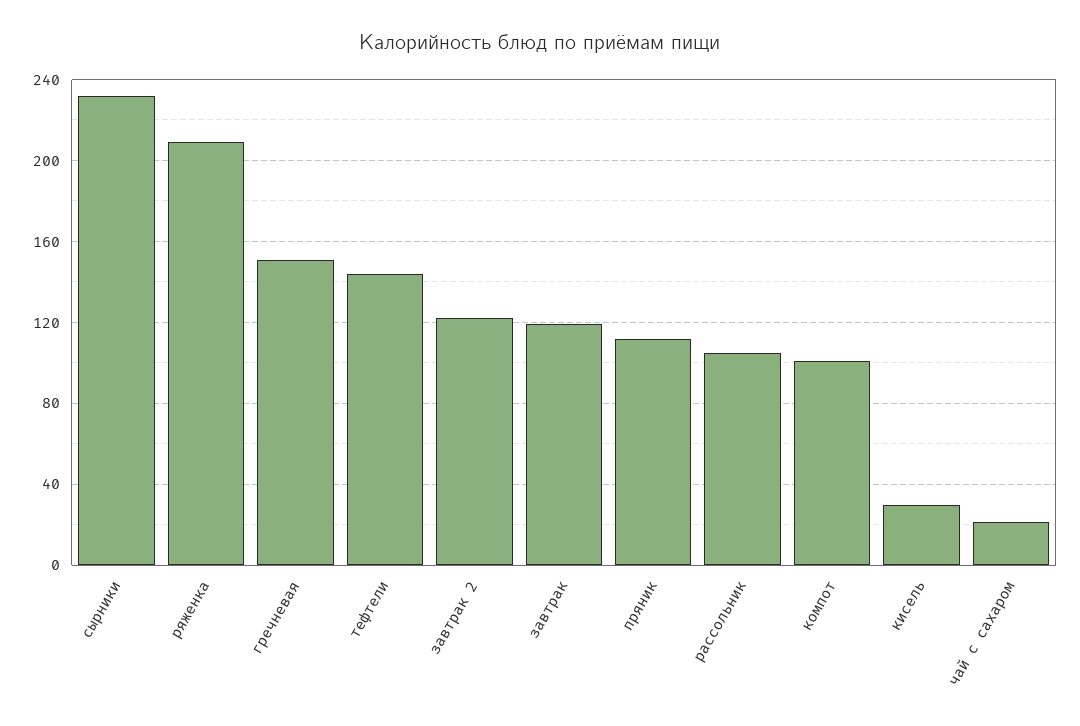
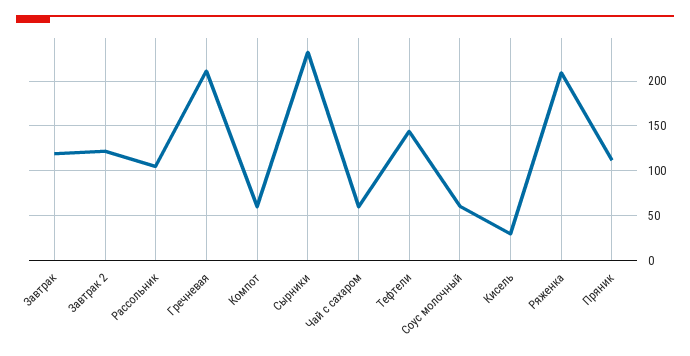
гречневая: 150 -> 210
компот: 100 -> 60
чай с сахаром: 20 -> 60
Соус молочный: none -> 60

